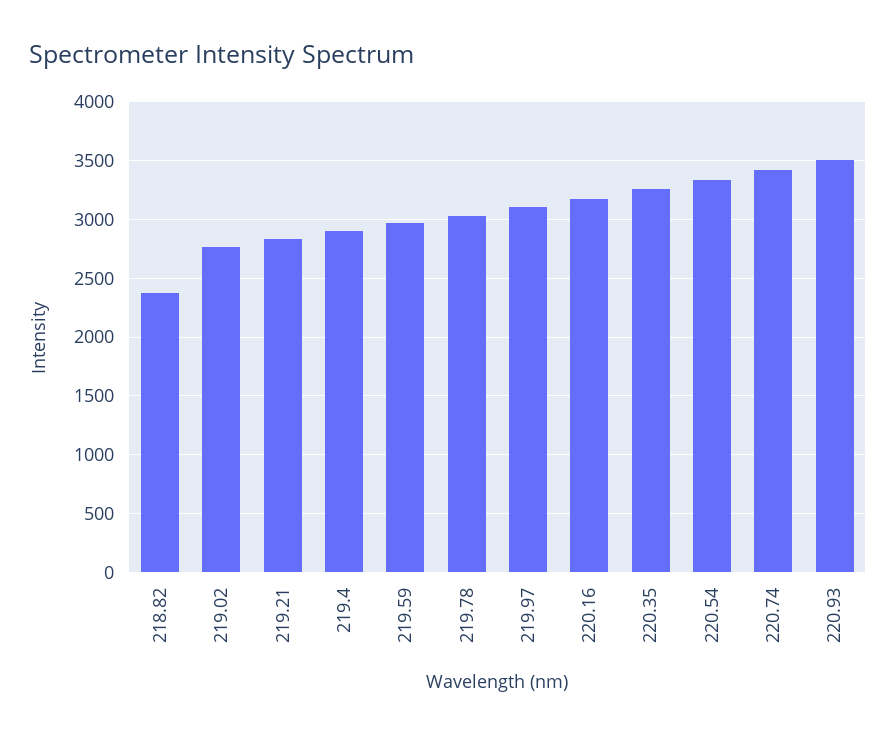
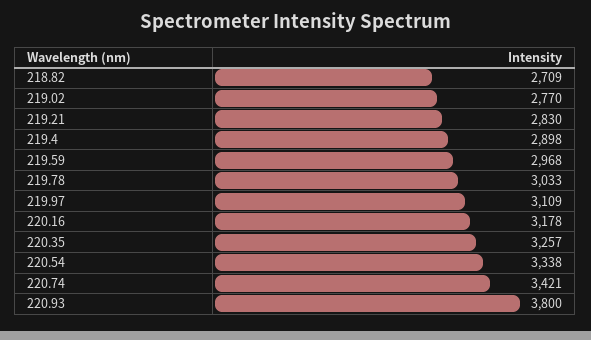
218.82: 2400 -> 2709
220.93: 3500 -> 3800

